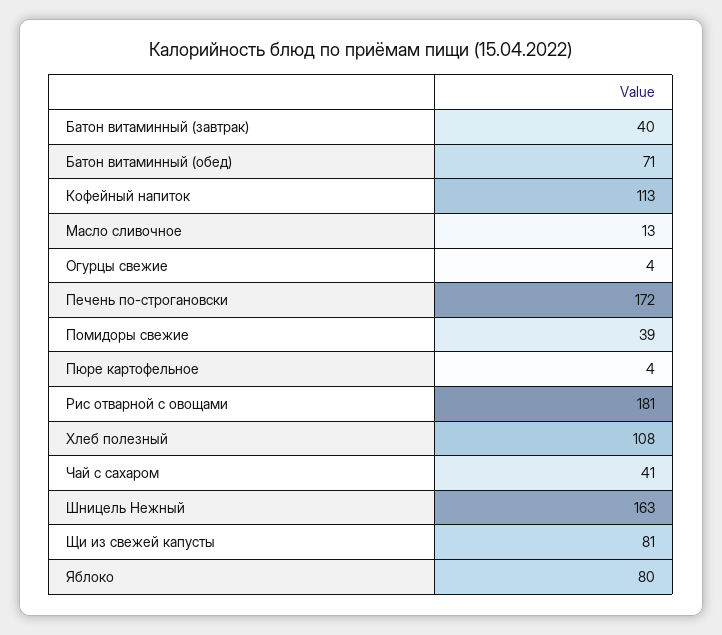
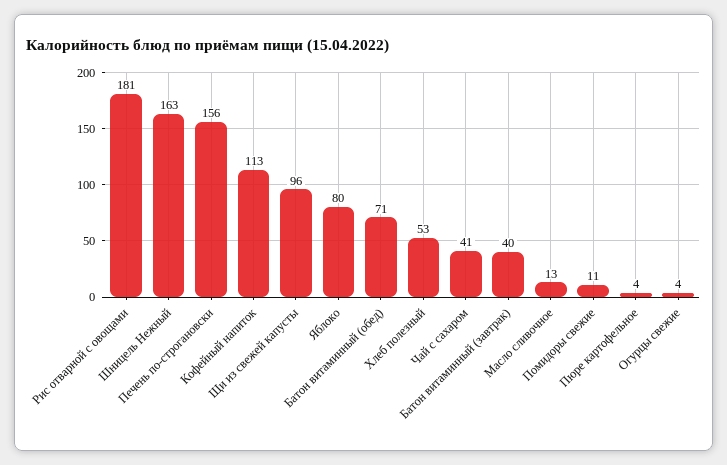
Печень по-строгановски: 172 -> 156
Помидоры свежие: 39 -> 11
Хлеб полезный: 108 -> 53
Щи из свежей капусты: 81 -> 96

